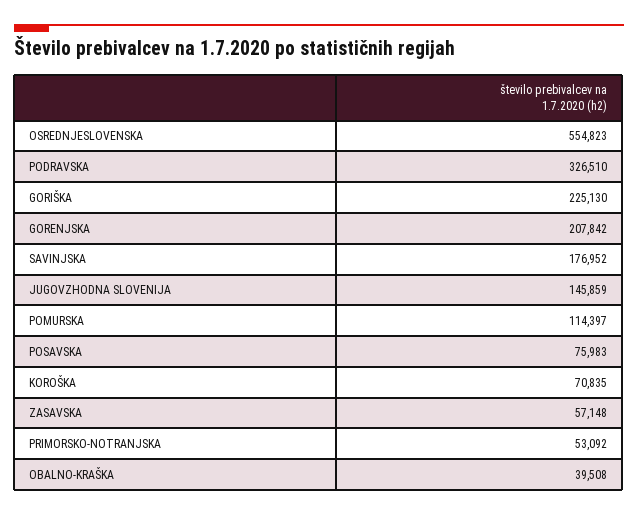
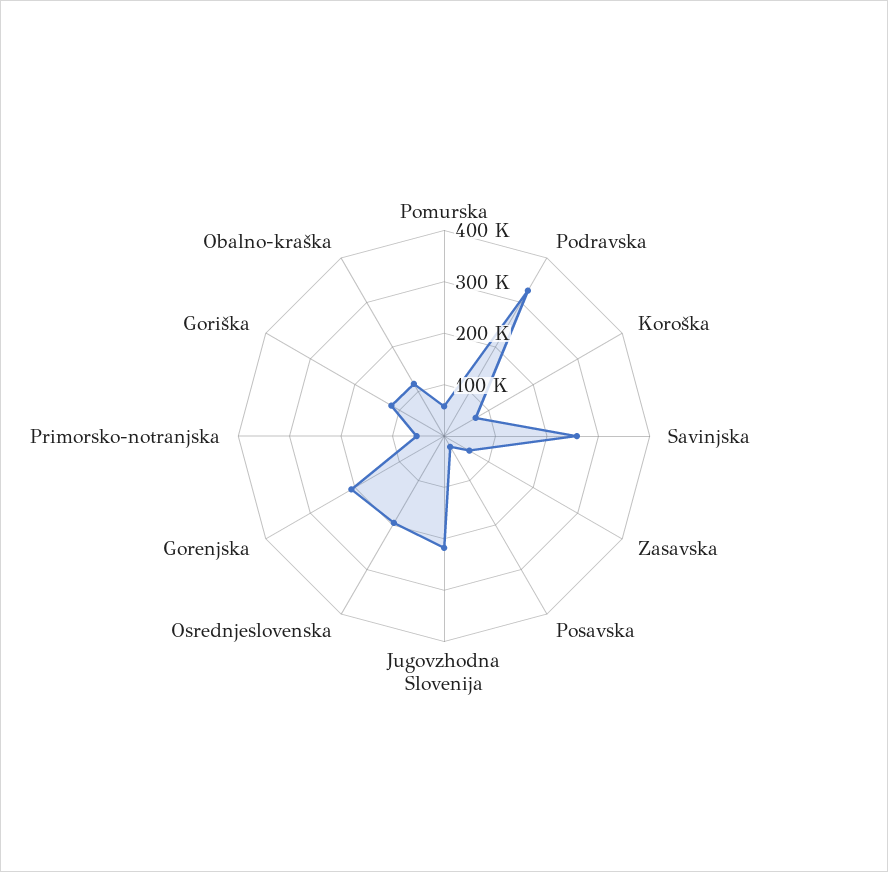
OSREDNJESLOVENSKA: 554823 -> 200000
GORIŠKA: 225130 -> 120000
SAVINJSKA: 176952 -> 260000
JUGOVZHODNA SLOVENIJA: 145859 -> 220000
POMURSKA: 114397 -> 60000
POSAVSKA: 75983 -> 20000
OBALNO-KRAŠKA: 39508 -> 120000

